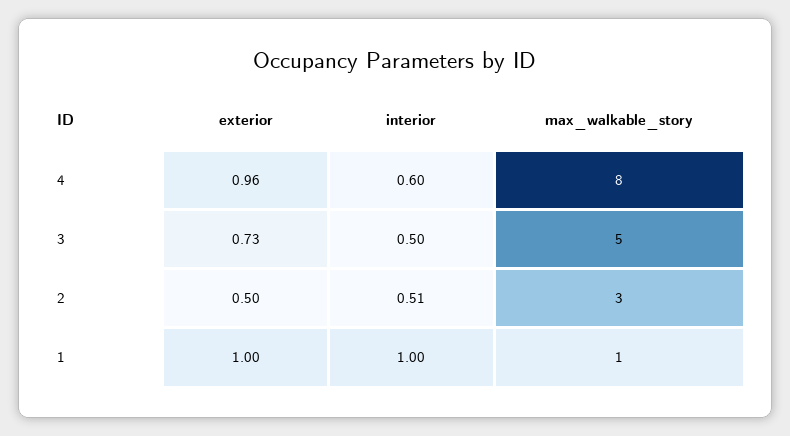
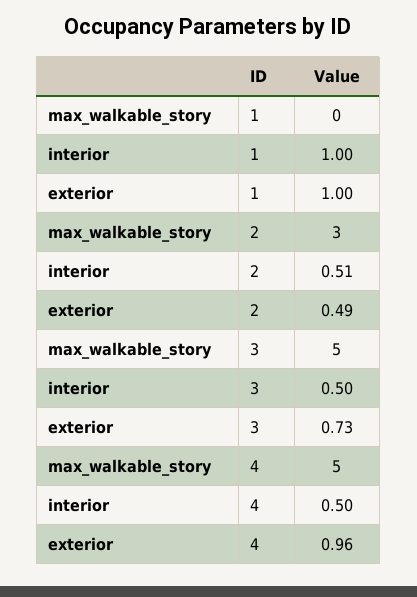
interior, 4: 0.6 -> 0.5
max_walkable_story, 4: 8 -> 5
exterior, 2: 0.5 -> 0.49
max_walkable_story, 1: 1 -> 0

